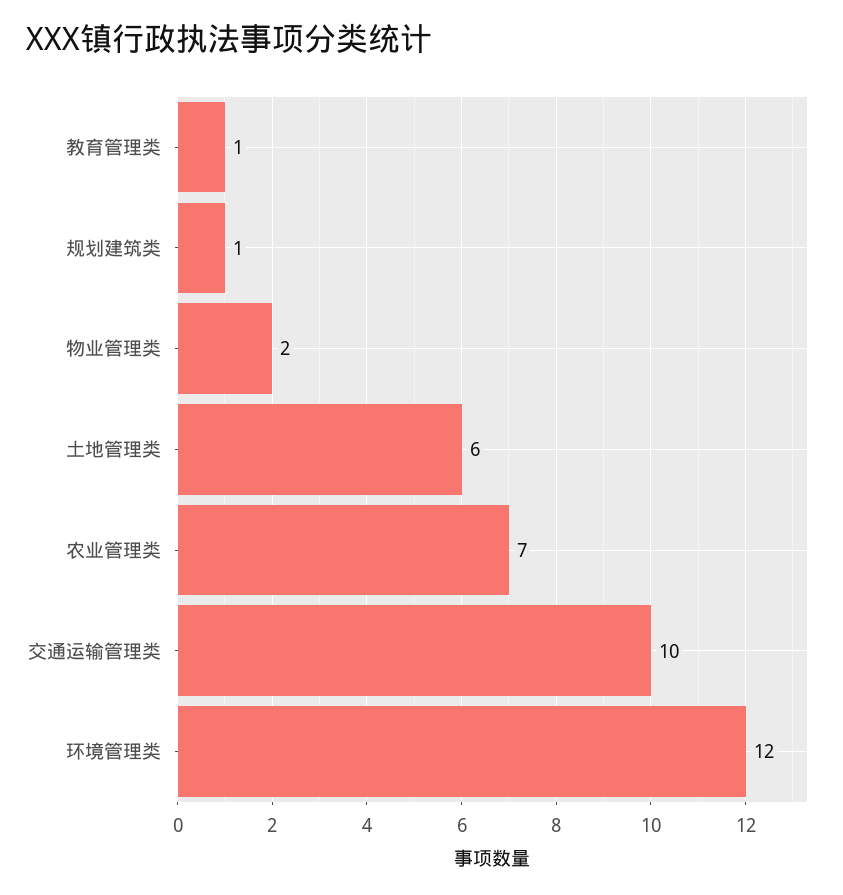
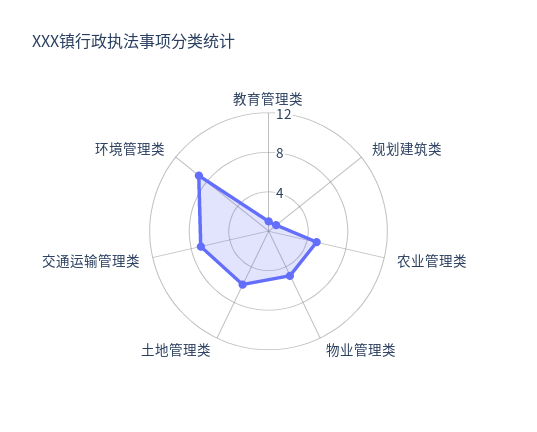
物业管理类: 2 -> 5
农业管理类: 7 -> 5
交通运输管理类: 10 -> 7
环境管理类: 12 -> 9

